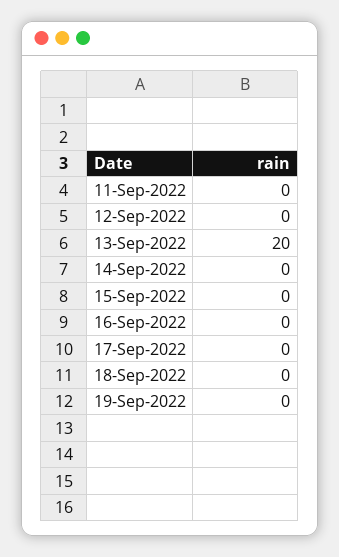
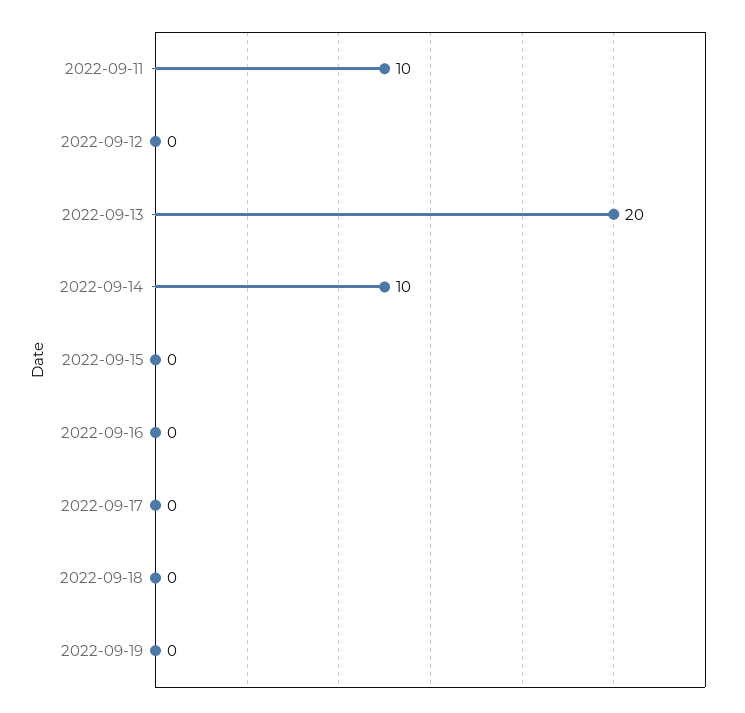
11-Sep-2022: 0 -> 10
14-Sep-2022: 0 -> 10

